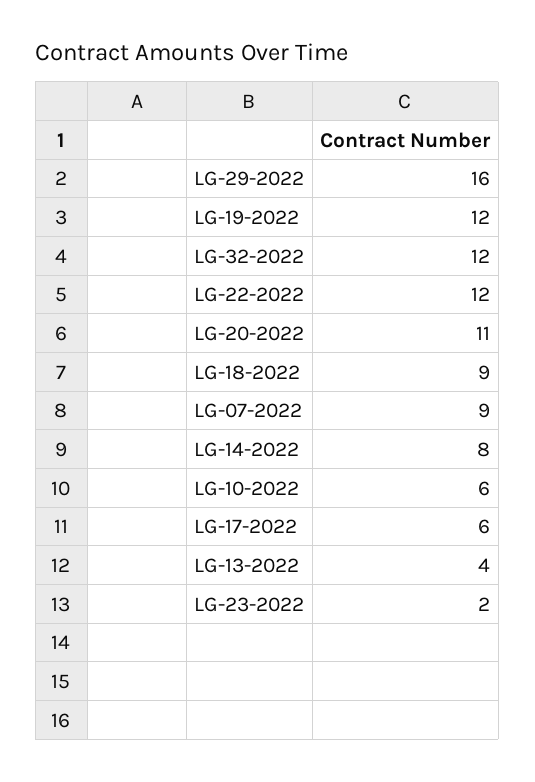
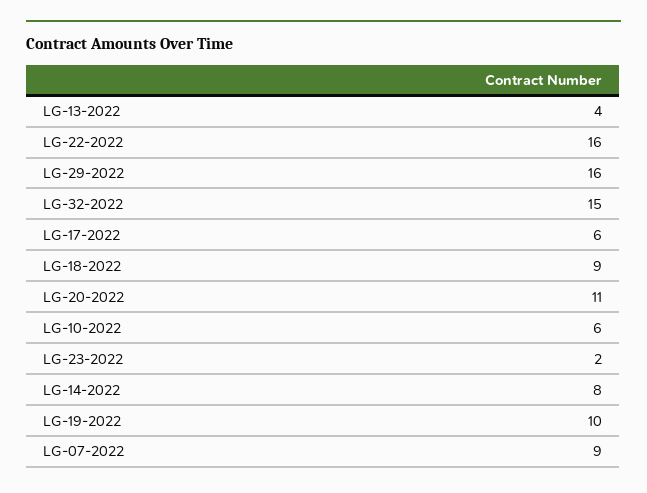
LG-19-2022: 12 -> 10
LG-32-2022: 12 -> 15
LG-22-2022: 12 -> 16

